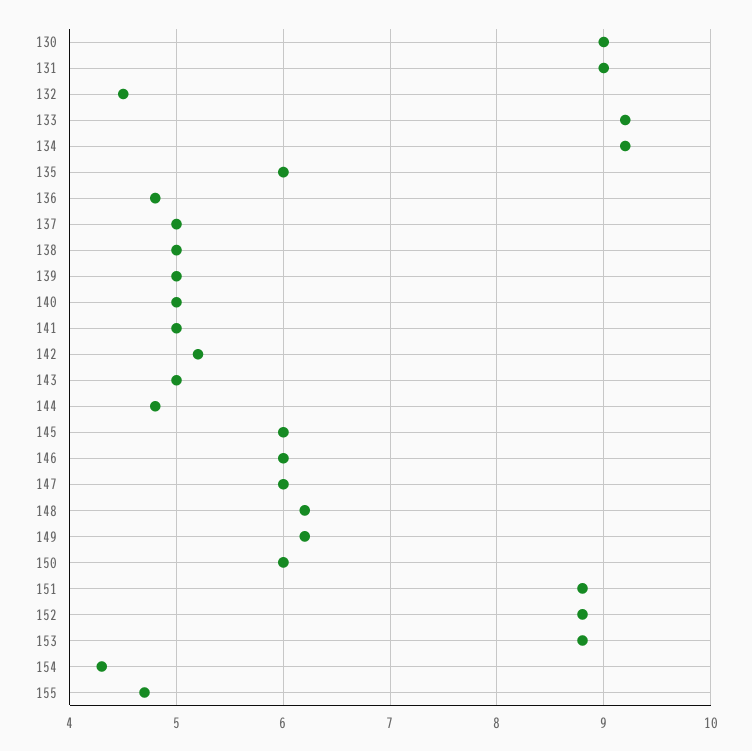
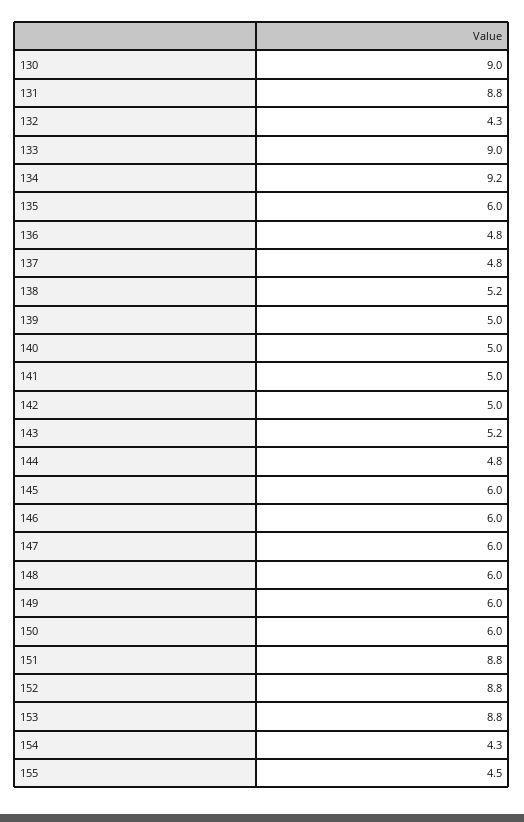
131: 9 -> 8.8
132: 4.5 -> 4.3
133: 9.2 -> 9
137: 5 -> 4.8
138: 5 -> 5.2
142: 5.2 -> 5
143: 5 -> 5.2
148: 6.2 -> 6
149: 6.2 -> 6
155: 4.7 -> 4.5

